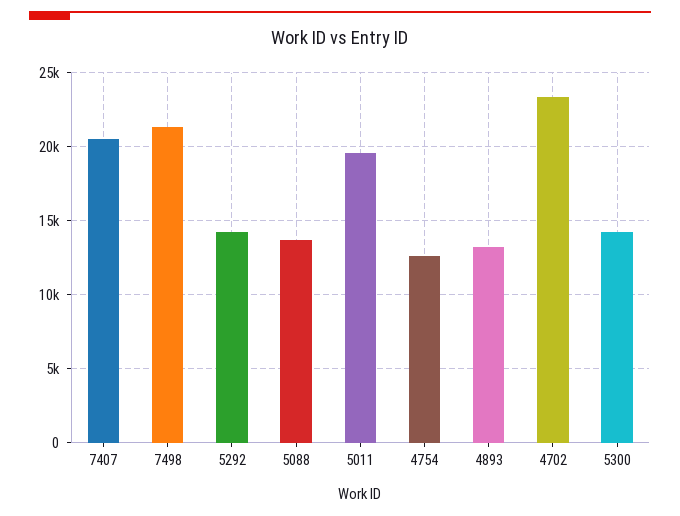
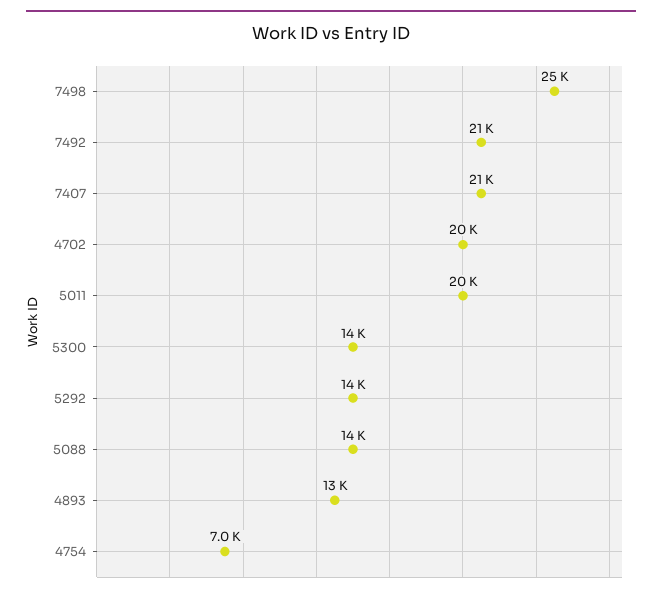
7498: 21500 -> 25000
4754: 12500 -> 7000
4702: 23500 -> 20000
7492: none -> 21000

